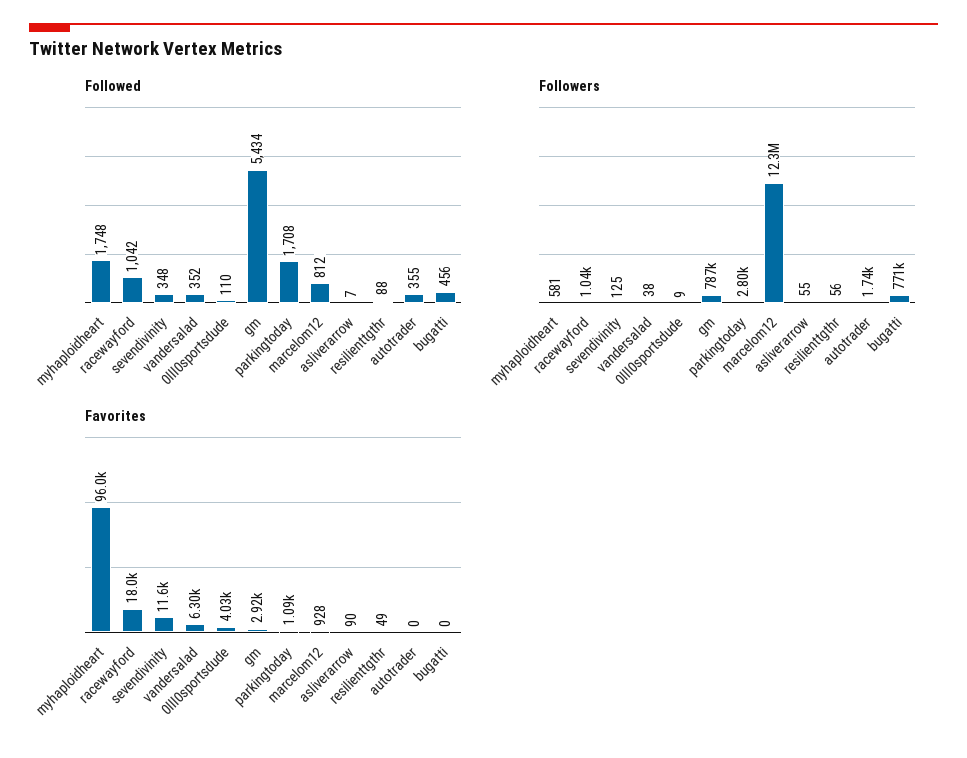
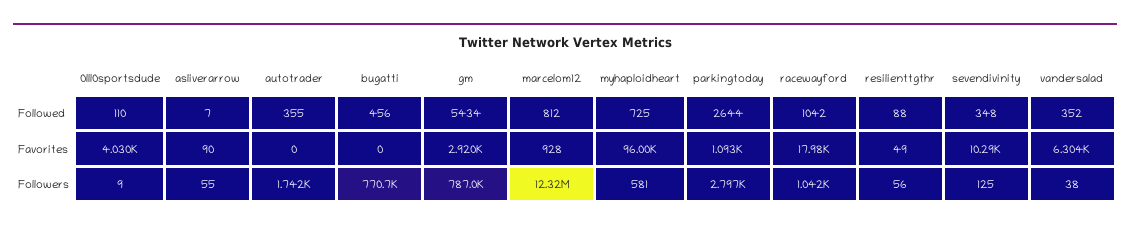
Followed, myhaploidheart: 1748 -> 725
Followed, parkingtoday: 1708 -> 2644
Favorites, sevendivinity: 11600 -> 10290

